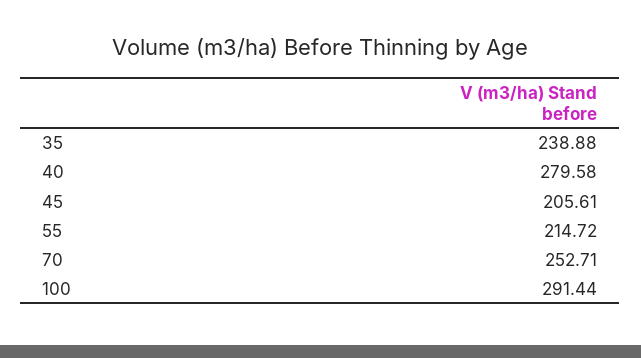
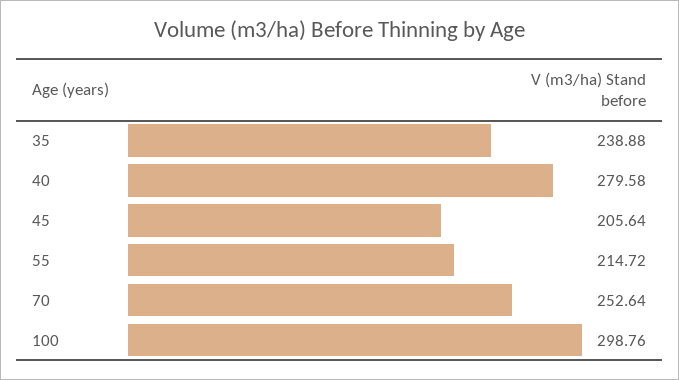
45: 205.61 -> 205.64
70: 252.71 -> 252.64
100: 291.44 -> 298.76

